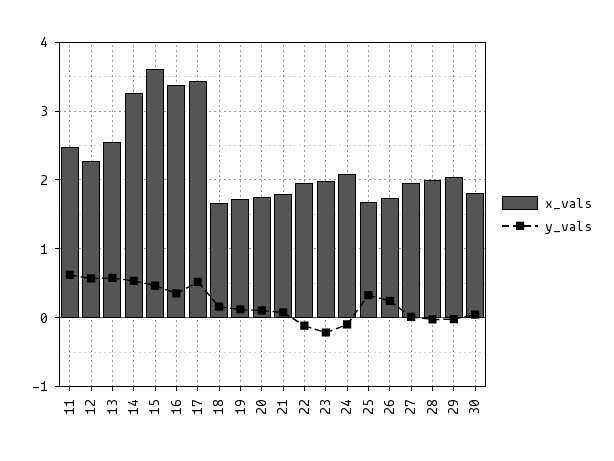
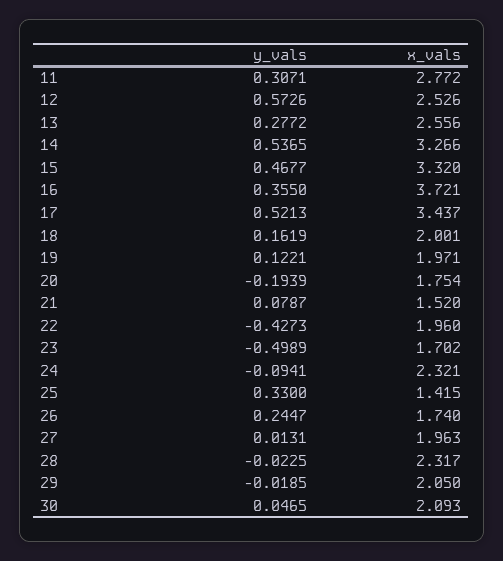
x_vals, 11: 2.5 -> 2.772
y_vals, 11: 0.6 -> 0.3071
x_vals, 12: 2.3 -> 2.526
y_vals, 13: 0.6 -> 0.2772
x_vals, 15: 3.6 -> 3.32
x_vals, 16: 3.4 -> 3.721
x_vals, 18: 1.7 -> 2.001
x_vals, 19: 1.7 -> 1.971
y_vals, 20: 0.1 -> -0.1939
x_vals, 21: 1.8 -> 1.52
y_vals, 22: -0.1 -> -0.4273
x_vals, 23: 2 -> 1.702
y_vals, 23: -0.2 -> -0.4989
x_vals, 24: 2.1 -> 2.321
x_vals, 25: 1.7 -> 1.415
x_vals, 28: 2 -> 2.317
x_vals, 30: 1.8 -> 2.093

